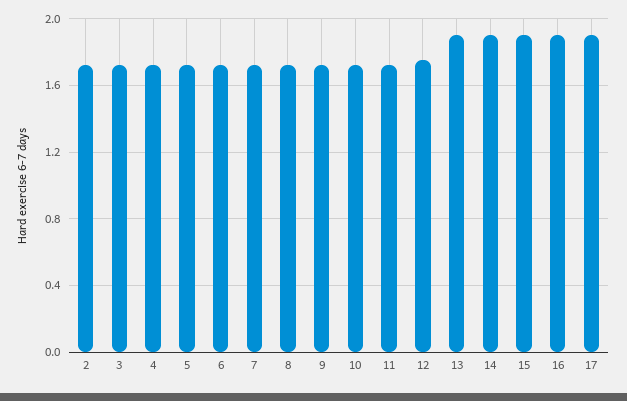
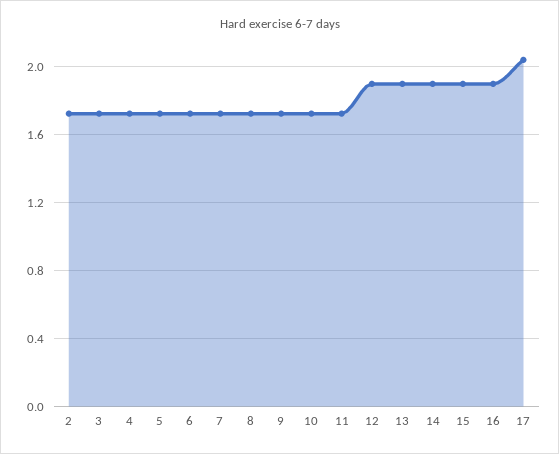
12: 1.75 -> 1.9
17: 1.9 -> 2.05

